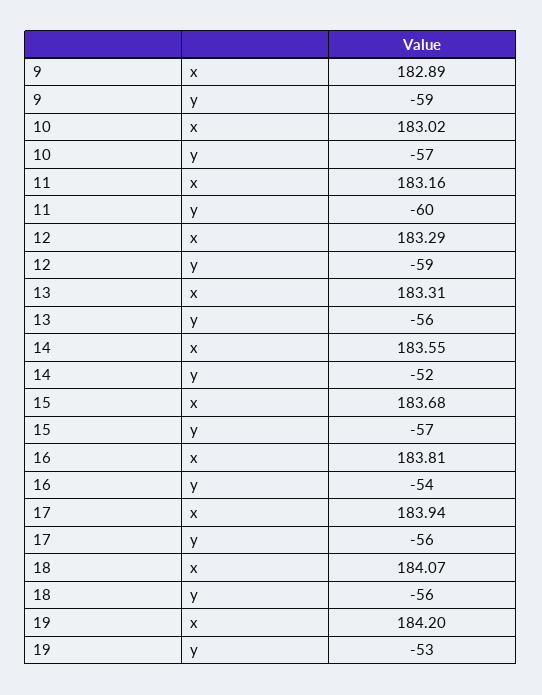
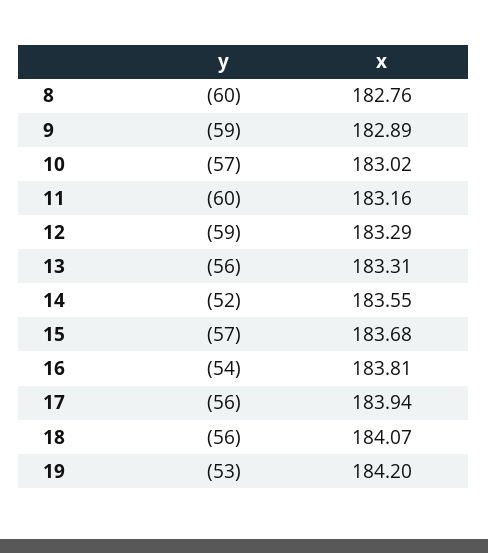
8, y: none -> -60
8, x: none -> 182.76

